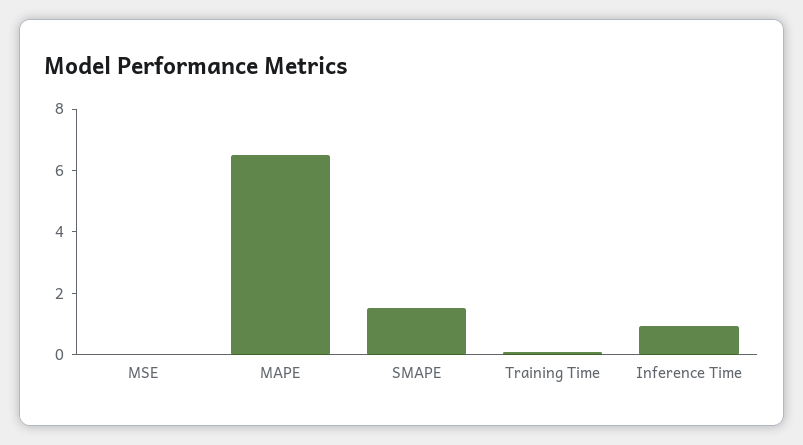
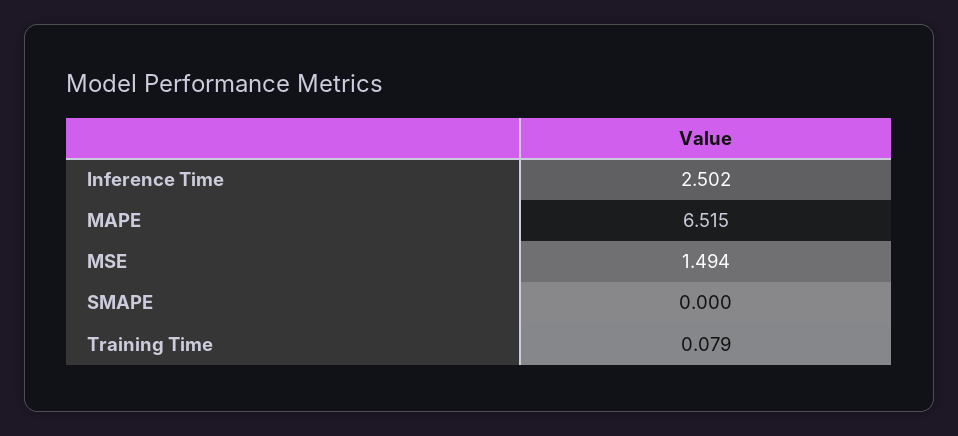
MSE: 0 -> 1.494
SMAPE: 1.5 -> 0
Inference Time: 1 -> 2.502

